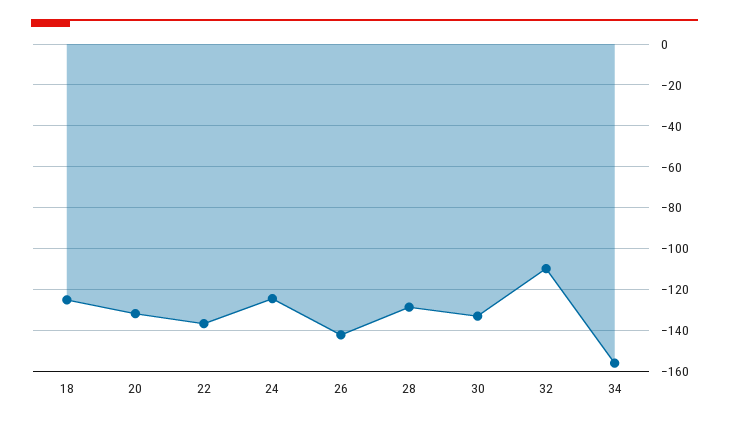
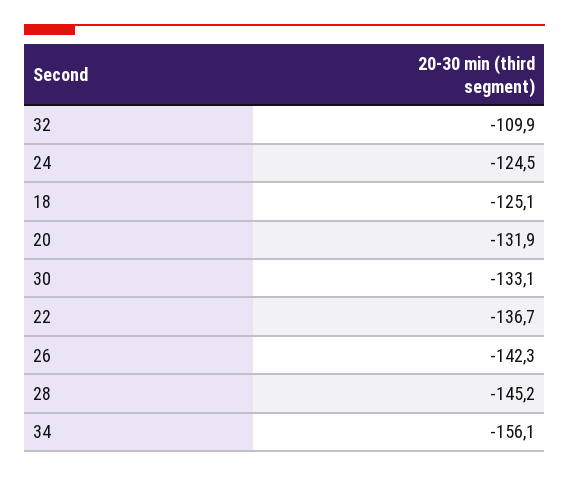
28: -130 -> -145.2

